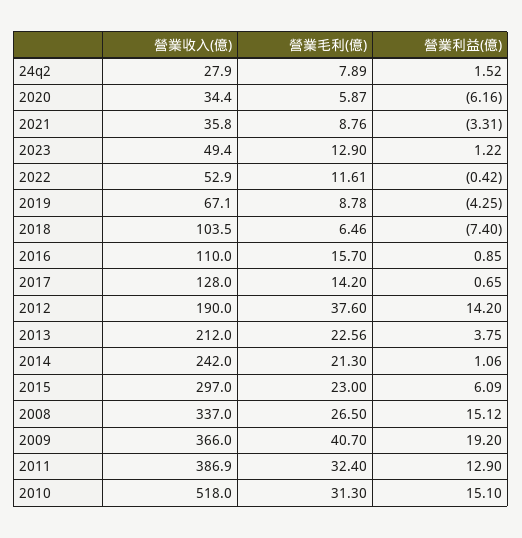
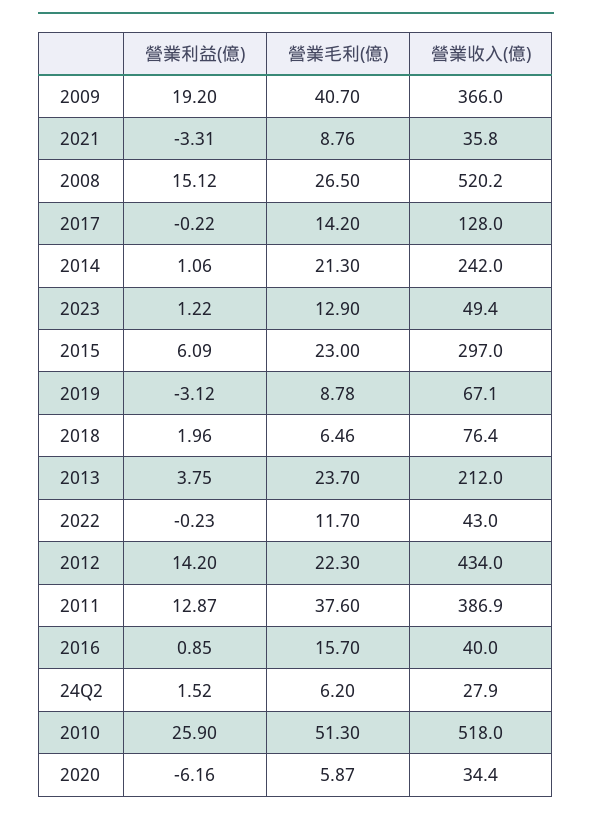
營業毛利(億), 24q2: 7.89 -> 6.2
營業收入(億), 2022: 52.9 -> 43
營業毛利(億), 2022: 11.61 -> 11.7
營業利益(億), 2022: -0.42 -> -0.23
營業利益(億), 2019: -4.25 -> -3.12
營業收入(億), 2018: 103.5 -> 76.4
營業利益(億), 2018: -7.4 -> 1.96
營業收入(億), 2016: 110 -> 40
營業利益(億), 2017: 0.65 -> -0.22
營業收入(億), 2012: 190 -> 434
營業毛利(億), 2012: 37.6 -> 22.3
營業毛利(億), 2013: 22.56 -> 23.7
營業收入(億), 2008: 337 -> 520.2
營業毛利(億), 2011: 32.4 -> 37.6
營業利益(億), 2011: 12.9 -> 12.87
營業毛利(億), 2010: 31.3 -> 51.3
營業利益(億), 2010: 15.1 -> 25.9

